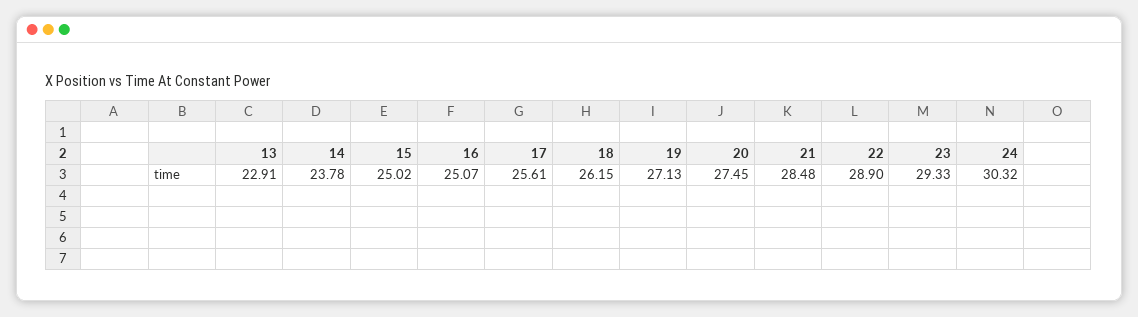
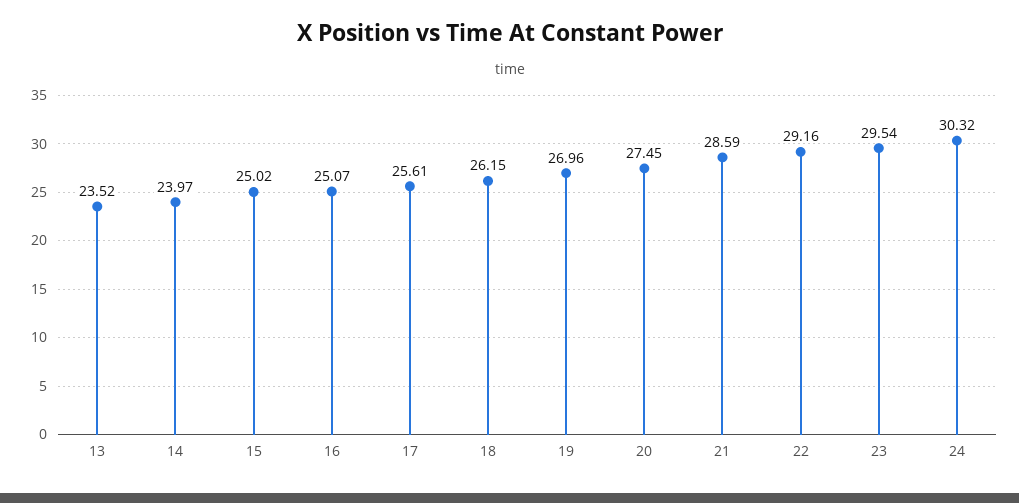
13: 22.91 -> 23.52
14: 23.78 -> 23.97
19: 27.13 -> 26.96
21: 28.48 -> 28.59
22: 28.9 -> 29.16
23: 29.33 -> 29.54

